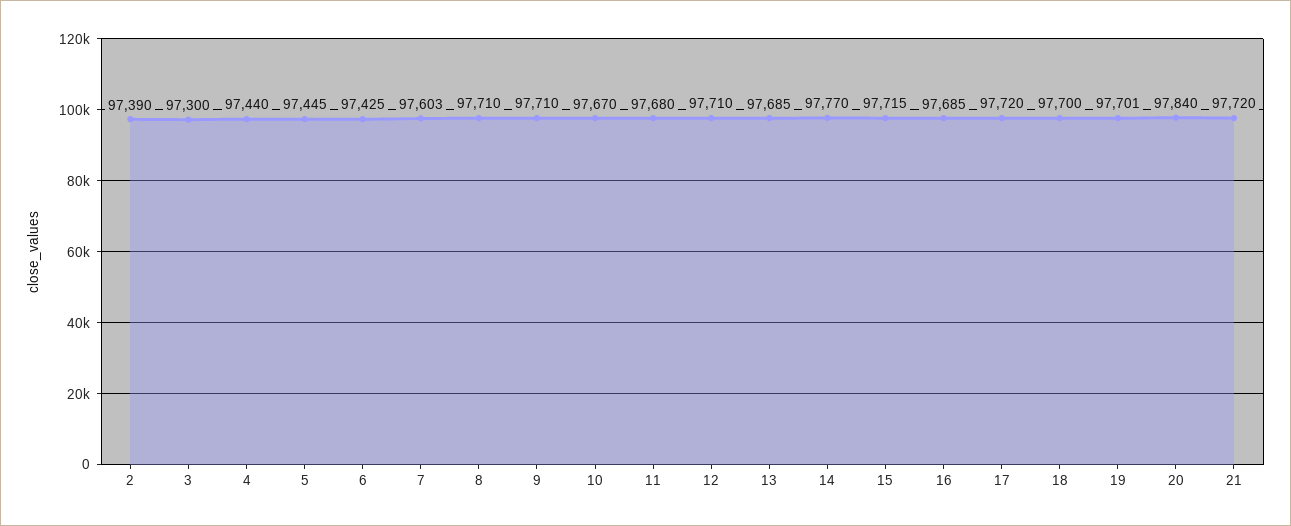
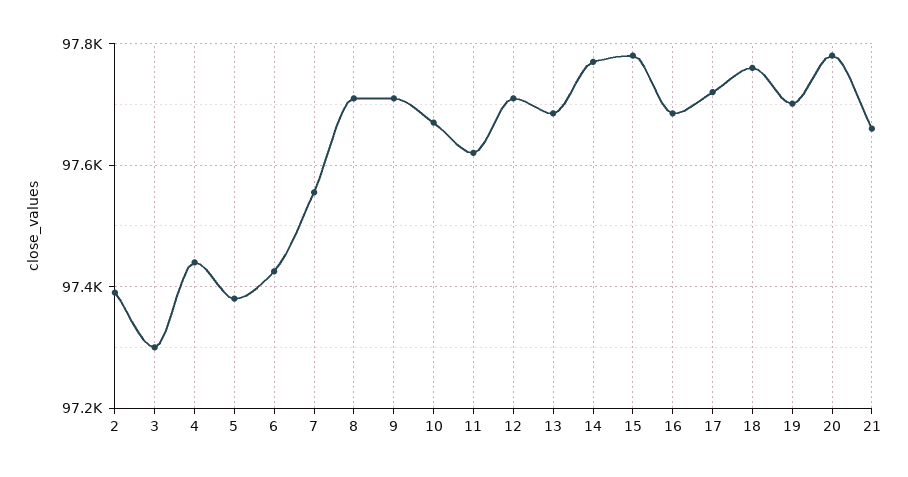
5: 97445 -> 97380
7: 97603 -> 97560
11: 97680 -> 97620
15: 97715 -> 97780
18: 97700 -> 97760
20: 97840 -> 97780
21: 97720 -> 97660

